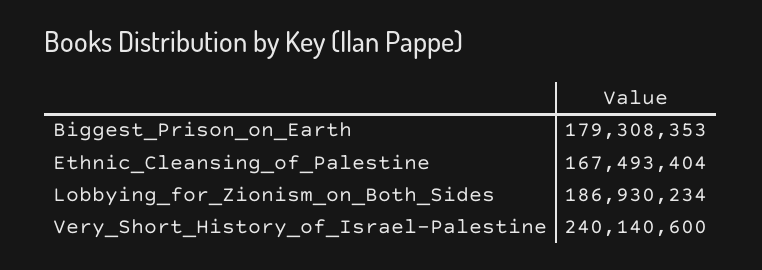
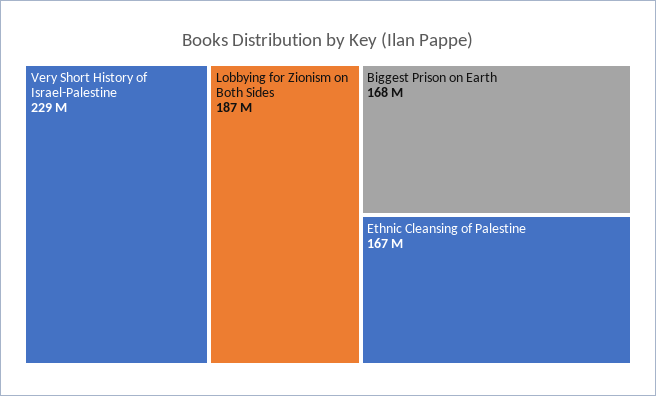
Biggest_Prison_on_Earth: 179308353 -> 168000000
Very_Short_History_of_Israel-Palestine: 240140600 -> 229000000

